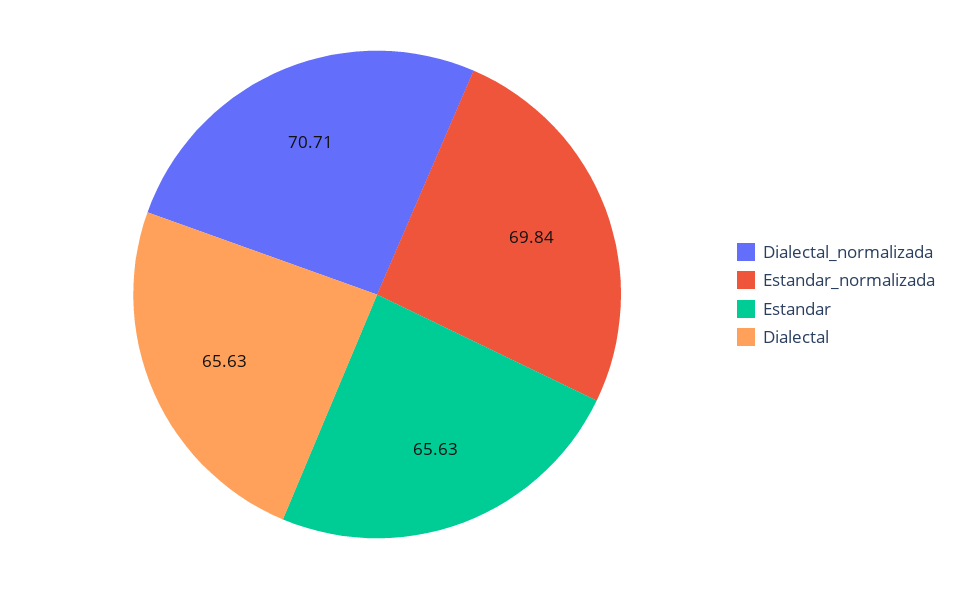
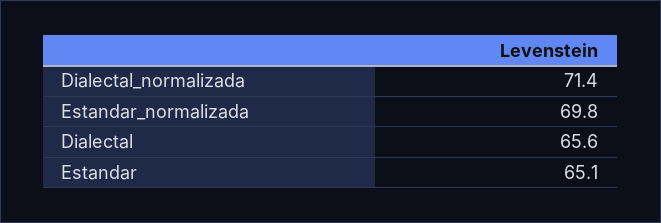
Dialectal_normalizada: 70.71 -> 71.4
Estandar: 65.63 -> 65.1

